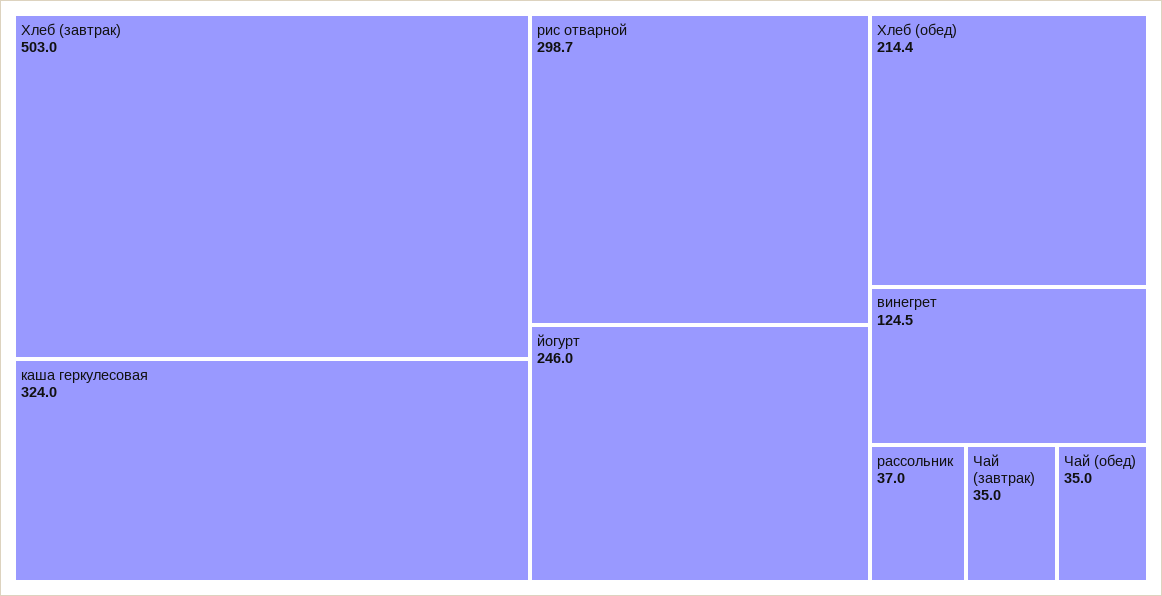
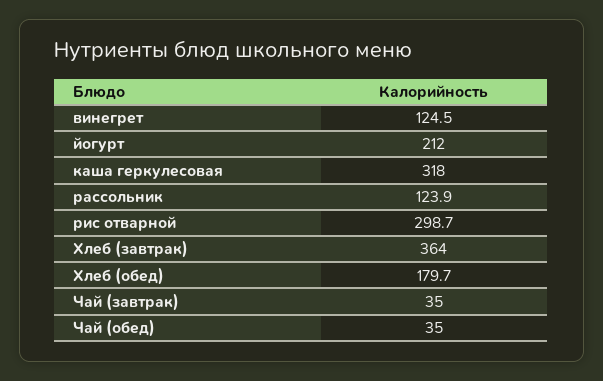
Хлеб (завтрак): 503 -> 364
каша геркулесовая: 324 -> 318
йогурт: 246 -> 212
Хлеб (обед): 214.4 -> 179.7
рассольник: 37 -> 123.9

